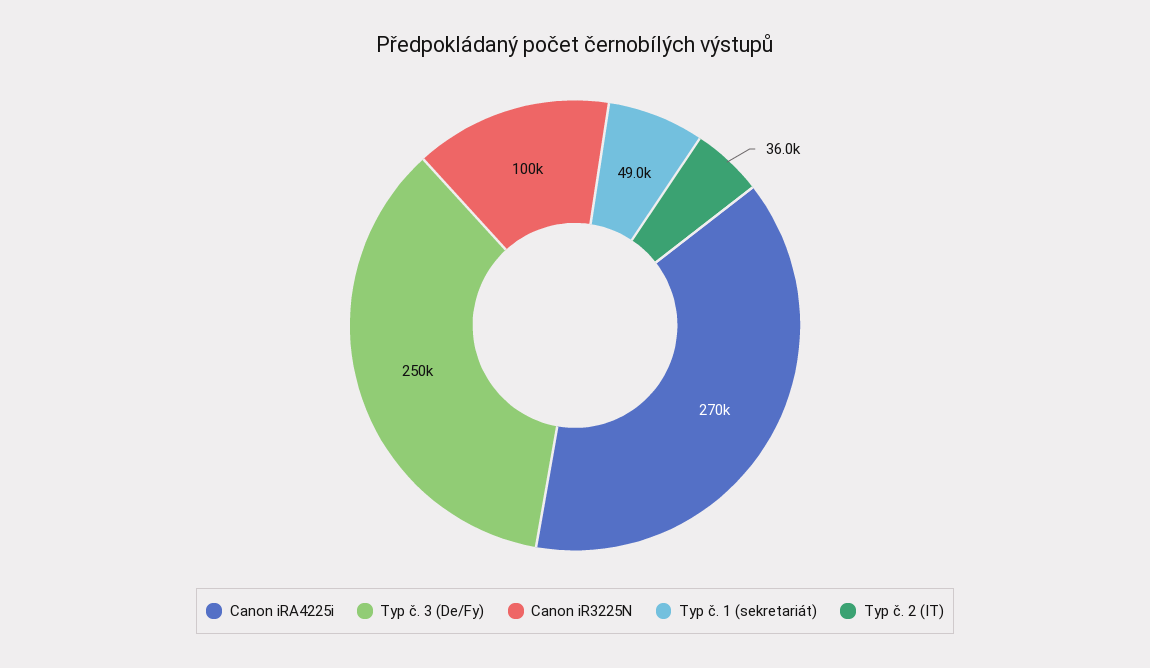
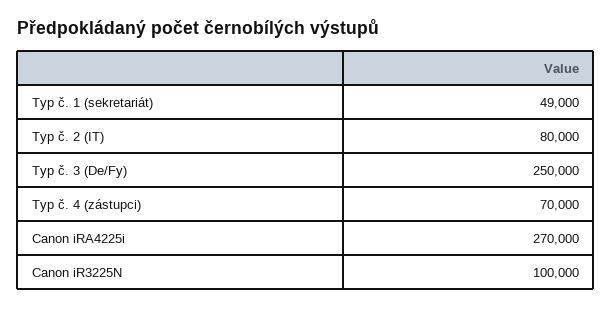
Typ č. 2 (IT): 36000 -> 80000
Typ č. 4 (zástupci): none -> 70000

